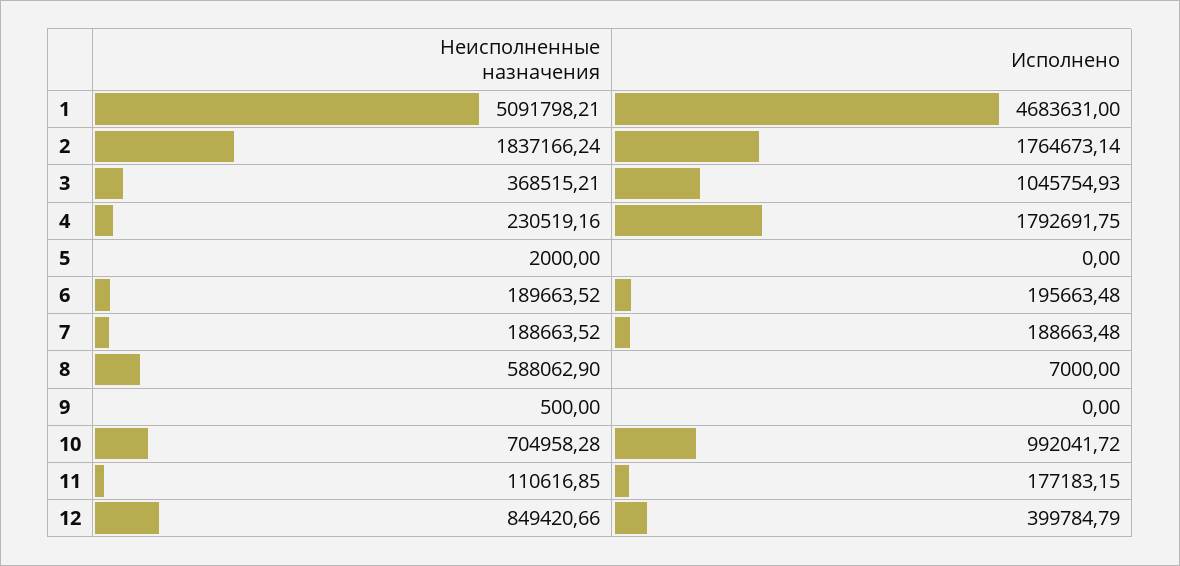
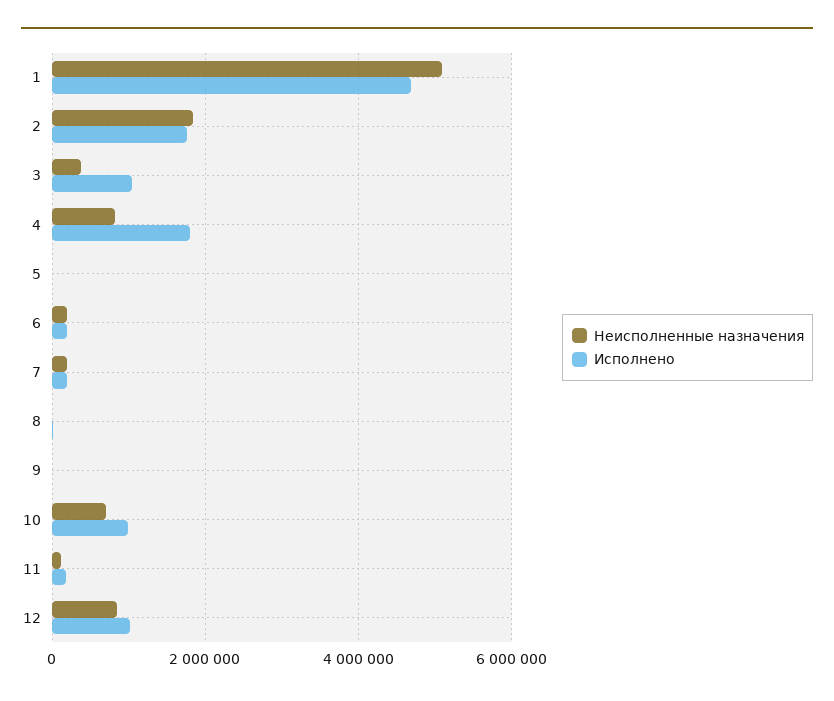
Неисполненные назначения, 4: 230519.16 -> 800000
Неисполненные назначения, 8: 588062.9 -> 0
Исполнено, 12: 399784.79 -> 1000000

